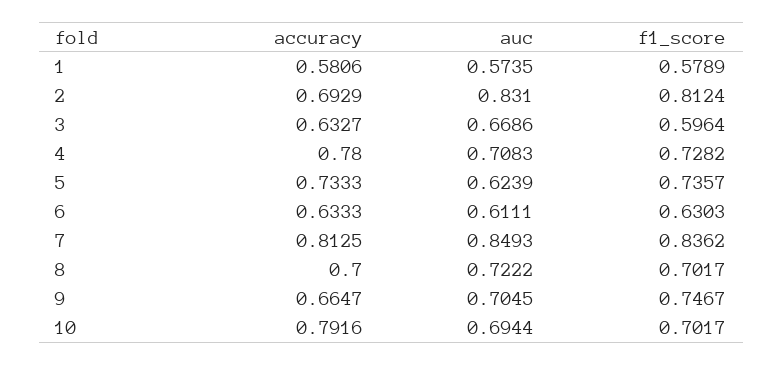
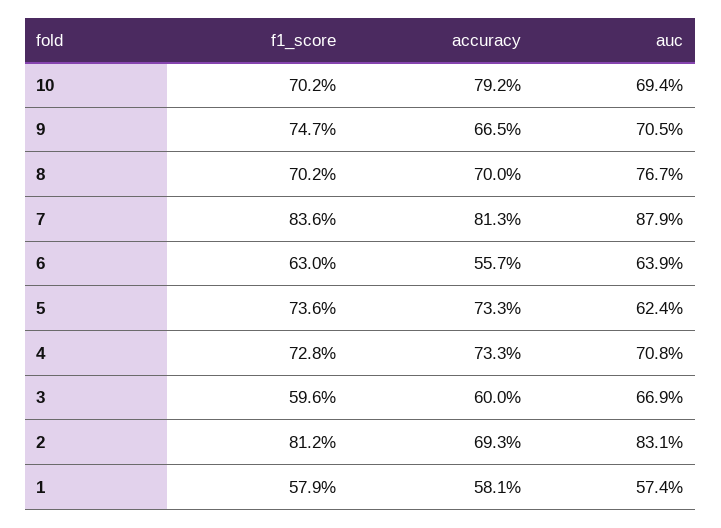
accuracy, 3: 0.6327 -> 0.6
accuracy, 4: 0.78 -> 0.733
accuracy, 6: 0.6333 -> 0.557
auc, 6: 0.6111 -> 0.639
auc, 7: 0.8493 -> 0.879
auc, 8: 0.7222 -> 0.767

